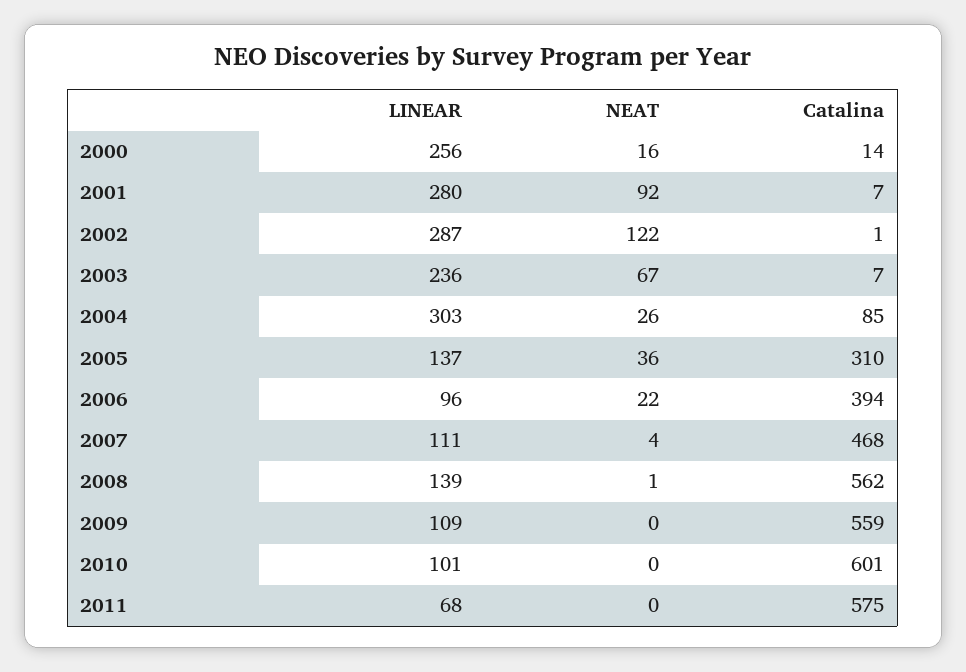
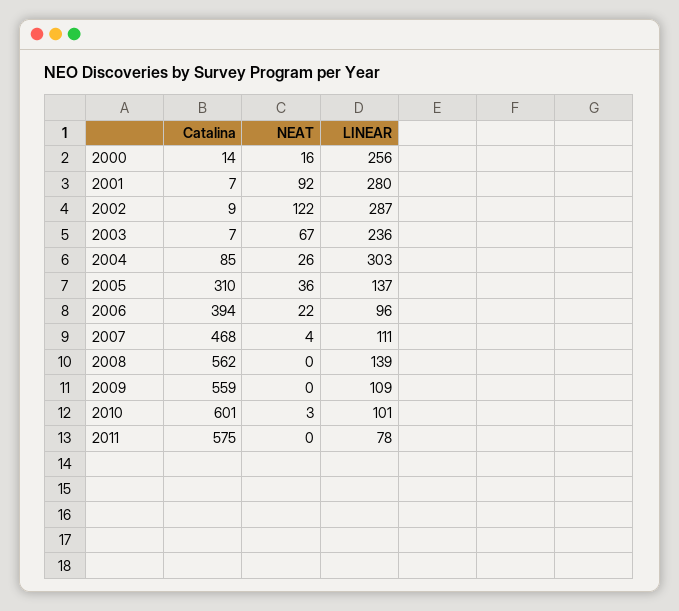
Catalina, 2002: 1 -> 9
NEAT, 2008: 1 -> 0
NEAT, 2010: 0 -> 3
LINEAR, 2011: 68 -> 78

